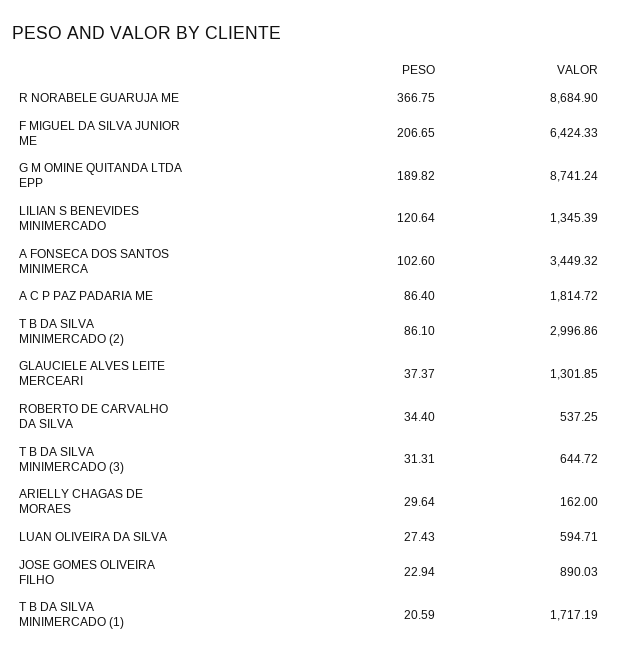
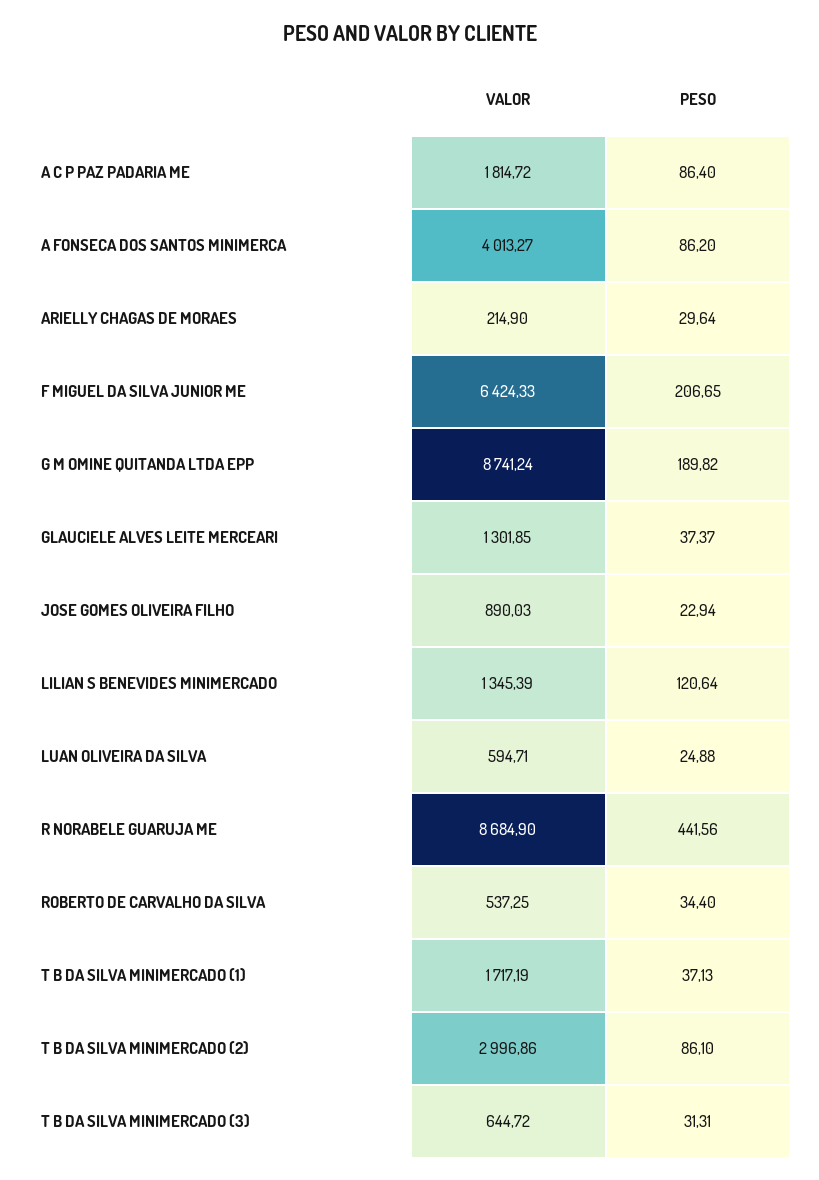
PESO, R NORABELE GUARUJA ME: 366.75 -> 441.56
PESO, A FONSECA DOS SANTOS MINIMERCA: 102.6 -> 86.2
VALOR, A FONSECA DOS SANTOS MINIMERCA: 3449.32 -> 4013.27
VALOR, ARIELLY CHAGAS DE MORAES: 162 -> 214.9
PESO, LUAN OLIVEIRA DA SILVA: 27.43 -> 24.88
PESO, T B DA SILVA MINIMERCADO (1): 20.59 -> 37.13

